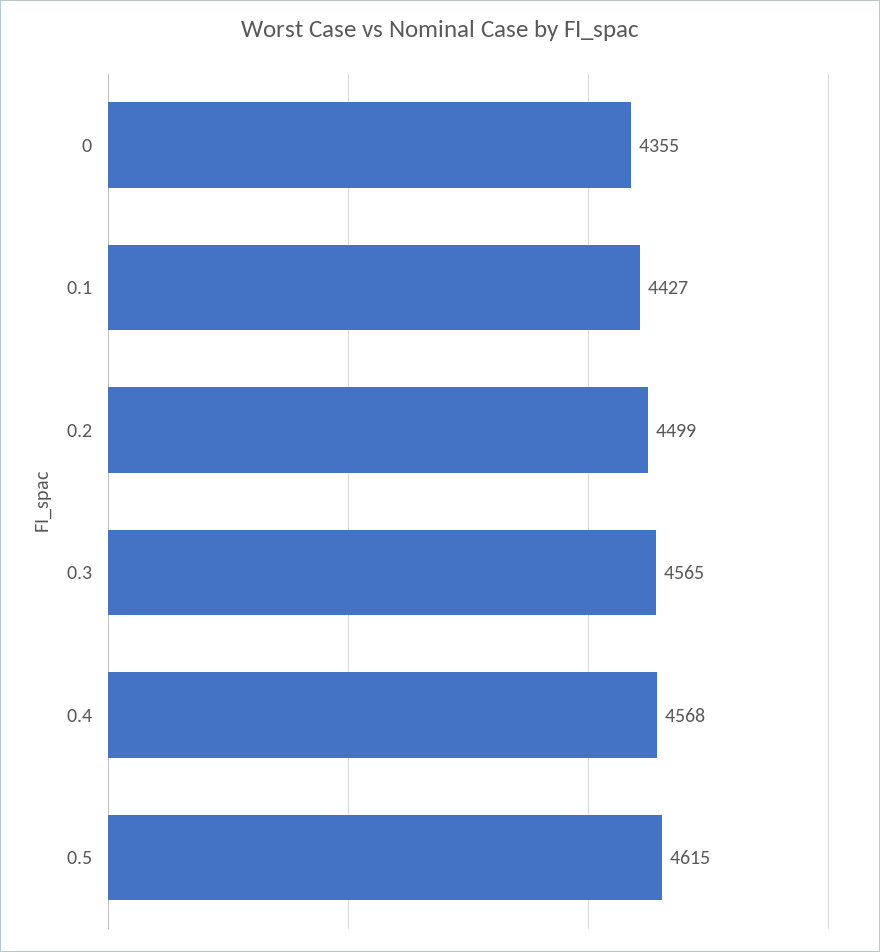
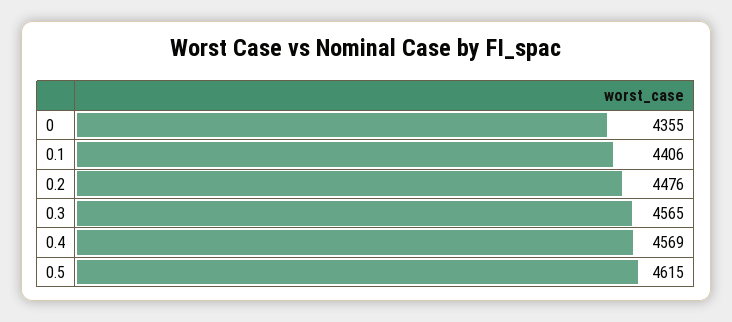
0.1: 4427 -> 4406
0.2: 4499 -> 4476
0.4: 4568 -> 4569

